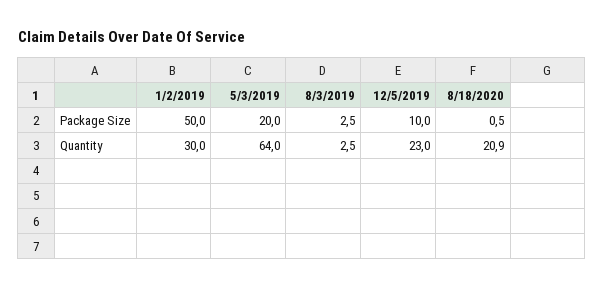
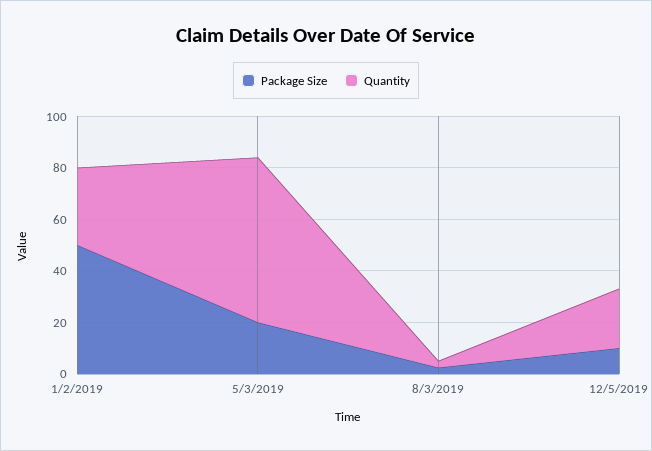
Package Size, 8/18/2020: 0.5 -> none
Quantity, 8/18/2020: 20.9 -> none

